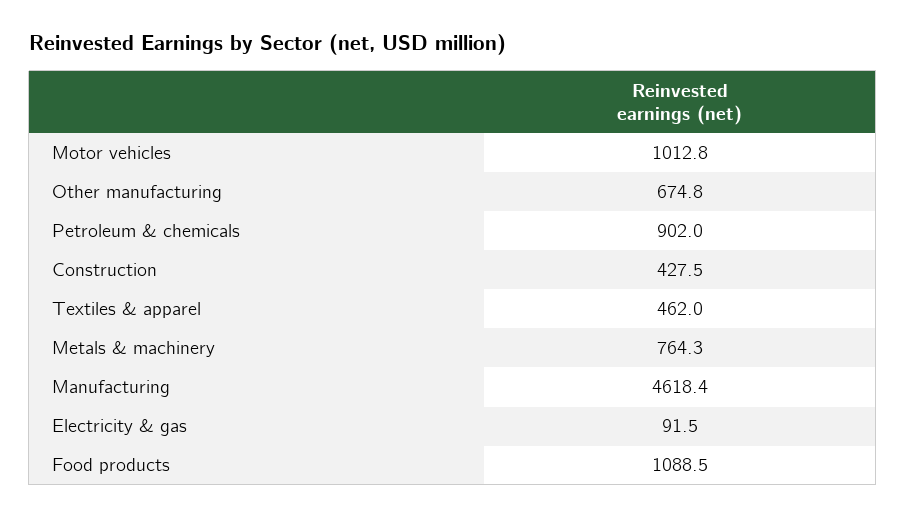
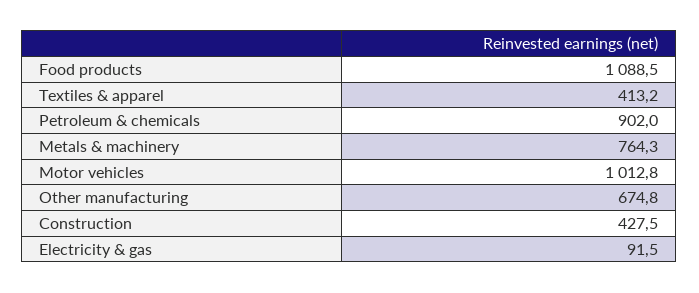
Textiles & apparel: 462 -> 413.2
Manufacturing: 4618.4 -> none

